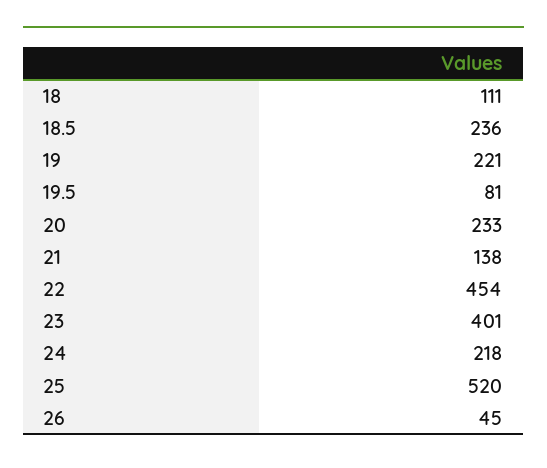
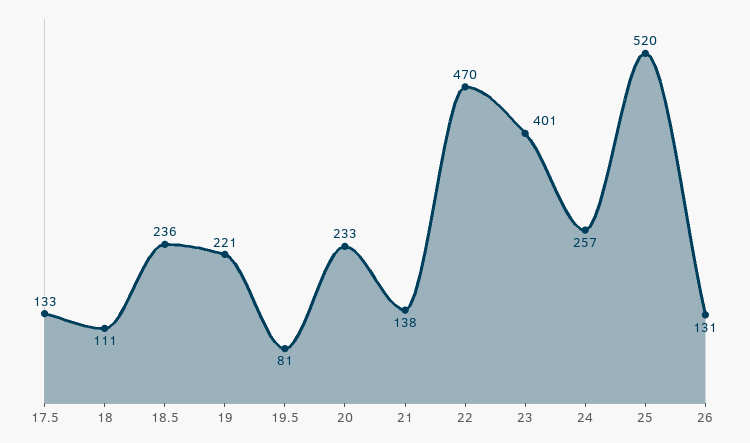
22: 454 -> 470
24: 218 -> 257
26: 45 -> 131
17.5: none -> 133

